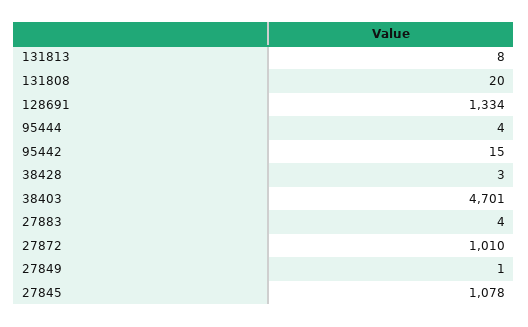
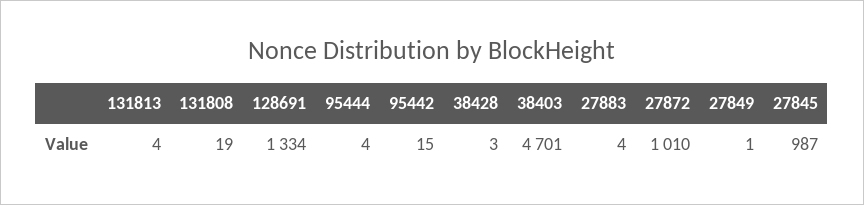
131813: 8 -> 4
131808: 20 -> 19
27845: 1078 -> 987

